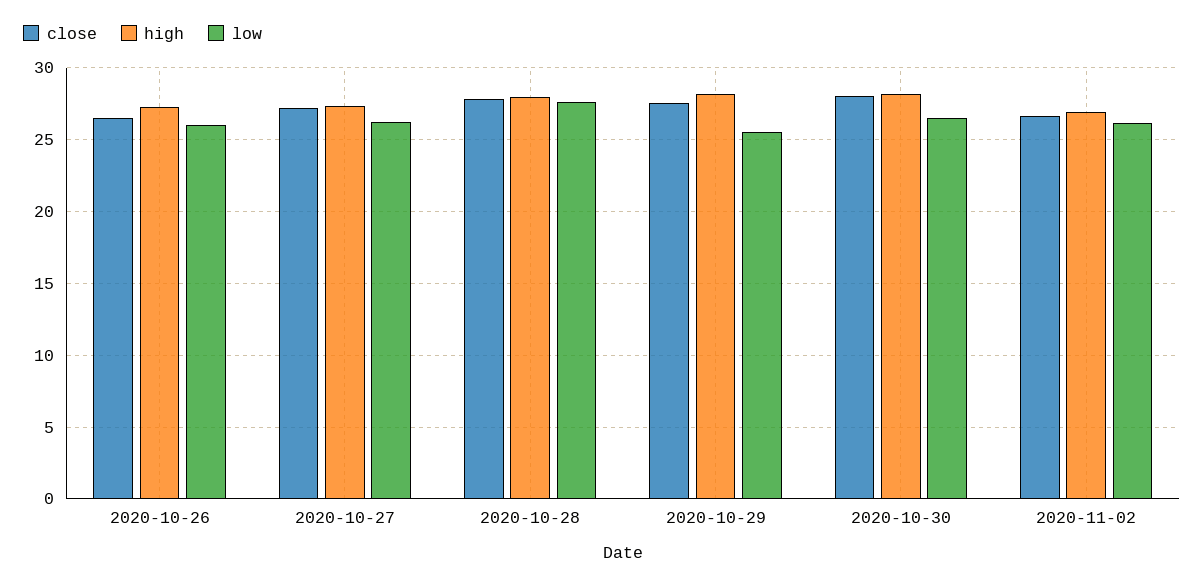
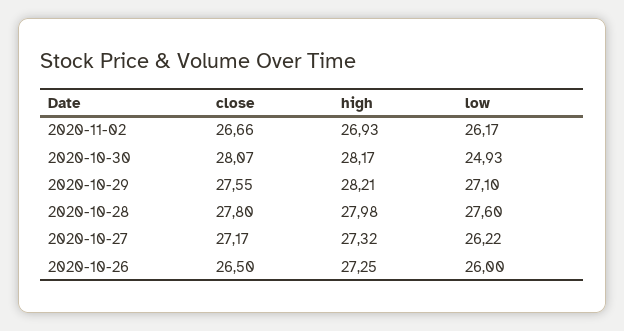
low, 2020-10-29: 25.5 -> 27.1
low, 2020-10-30: 26.5 -> 24.93

